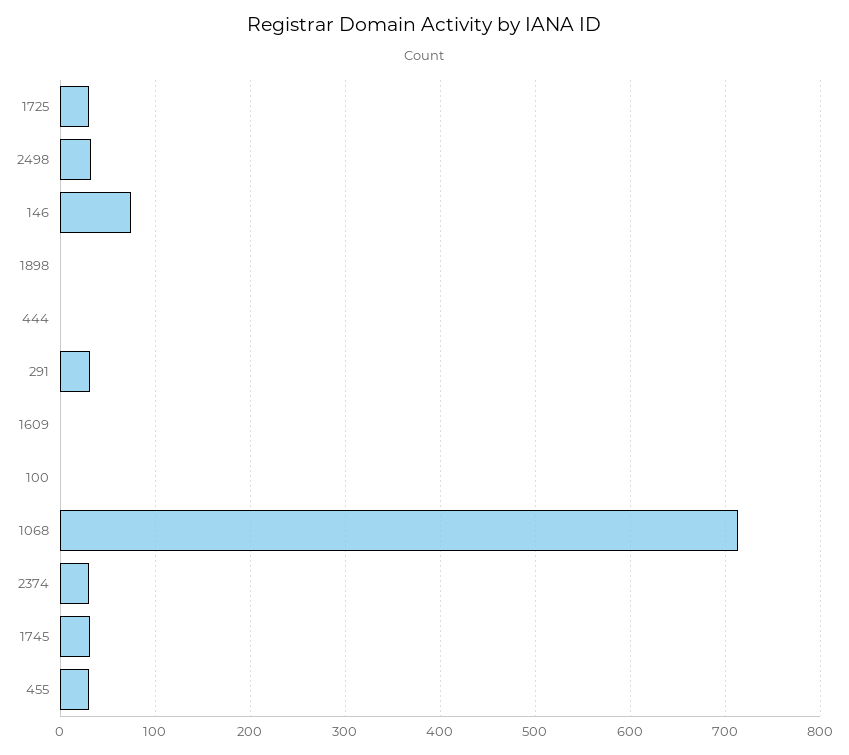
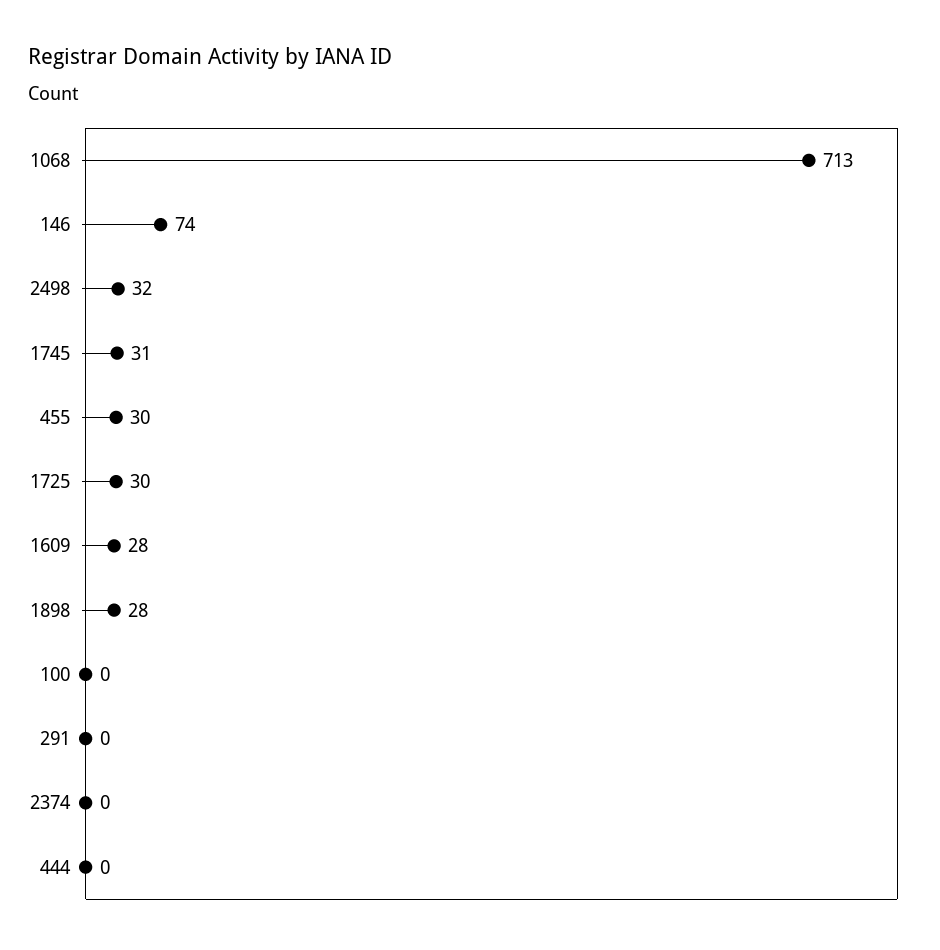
1898: 0 -> 28
291: 30 -> 0
1609: 0 -> 28
2374: 30 -> 0

